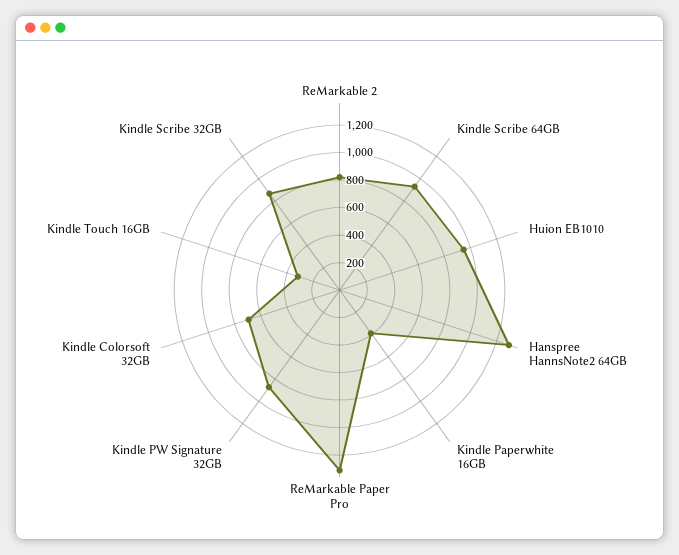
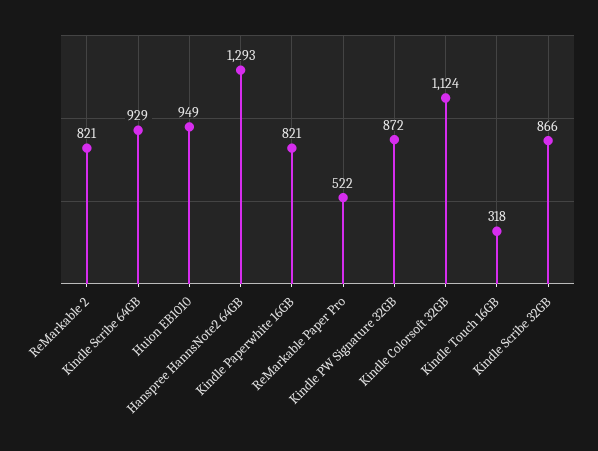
Kindle Paperwhite 16GB: 400 -> 821
ReMarkable Paper Pro: 1300 -> 522
Kindle Colorsoft 32GB: 700 -> 1124

